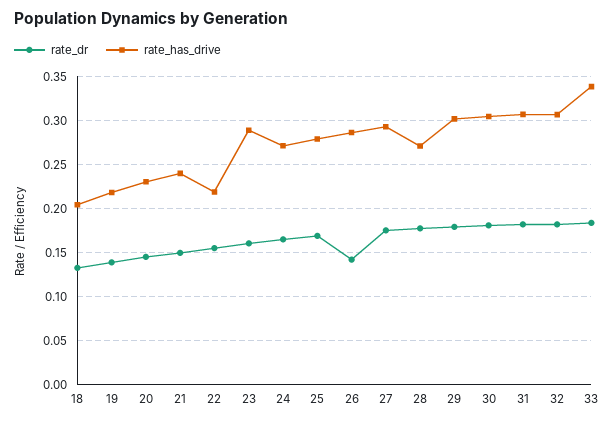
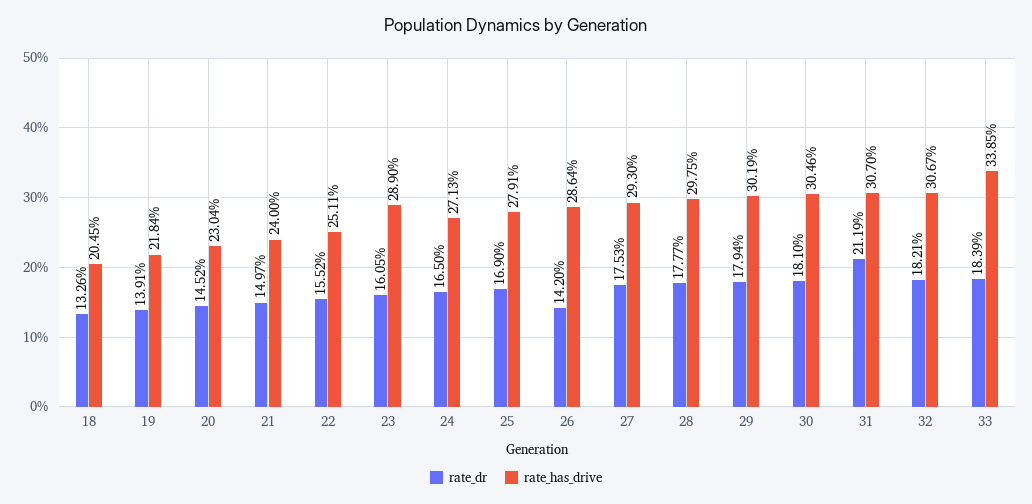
rate_has_drive, 22: 0.22 -> 0.2511
rate_has_drive, 28: 0.27 -> 0.2975
rate_dr, 31: 0.18 -> 0.2119

